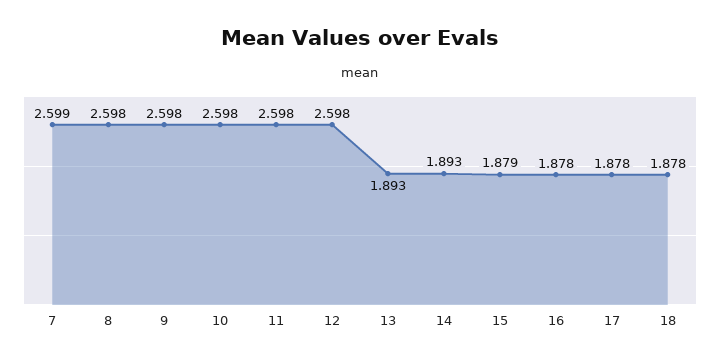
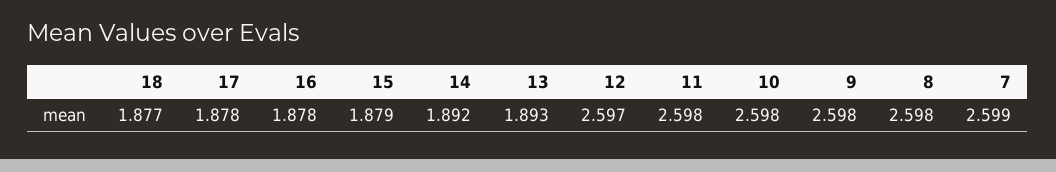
12: 2.598 -> 2.597
14: 1.893 -> 1.892
18: 1.878 -> 1.877

